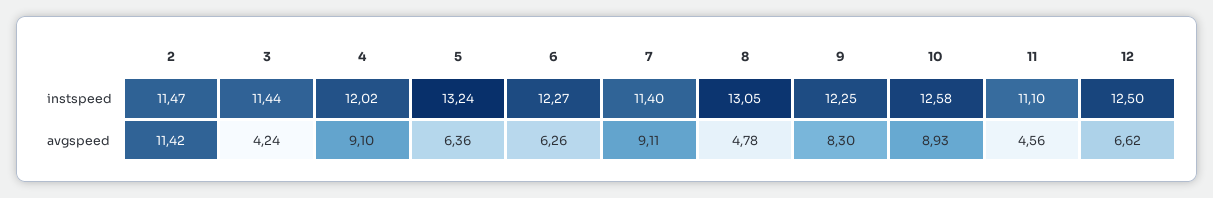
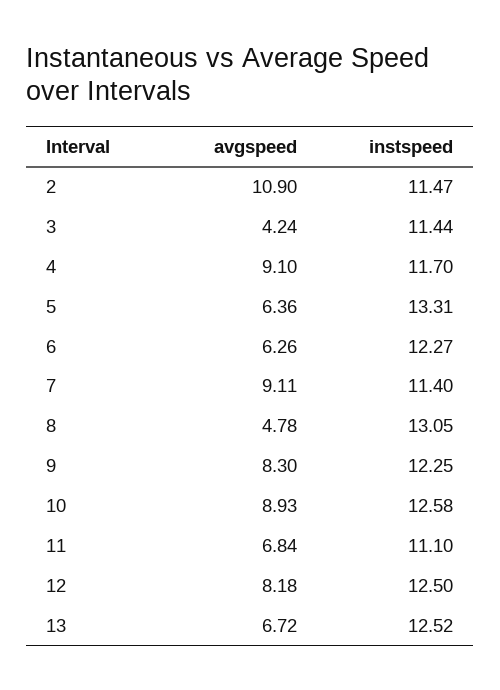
4, instspeed: 12.02 -> 11.7
5, instspeed: 13.24 -> 13.31
2, avgspeed: 11.42 -> 10.9
11, avgspeed: 4.56 -> 6.84
12, avgspeed: 6.62 -> 8.18
13, avgspeed: none -> 6.72
13, instspeed: none -> 12.52

